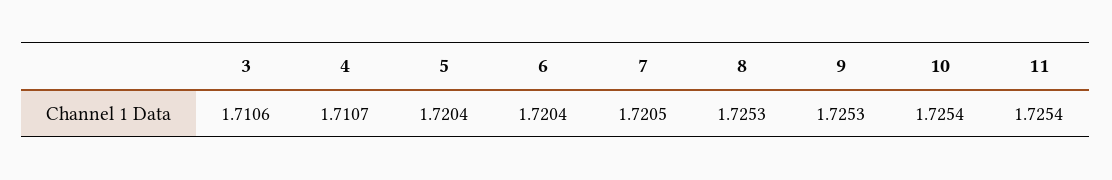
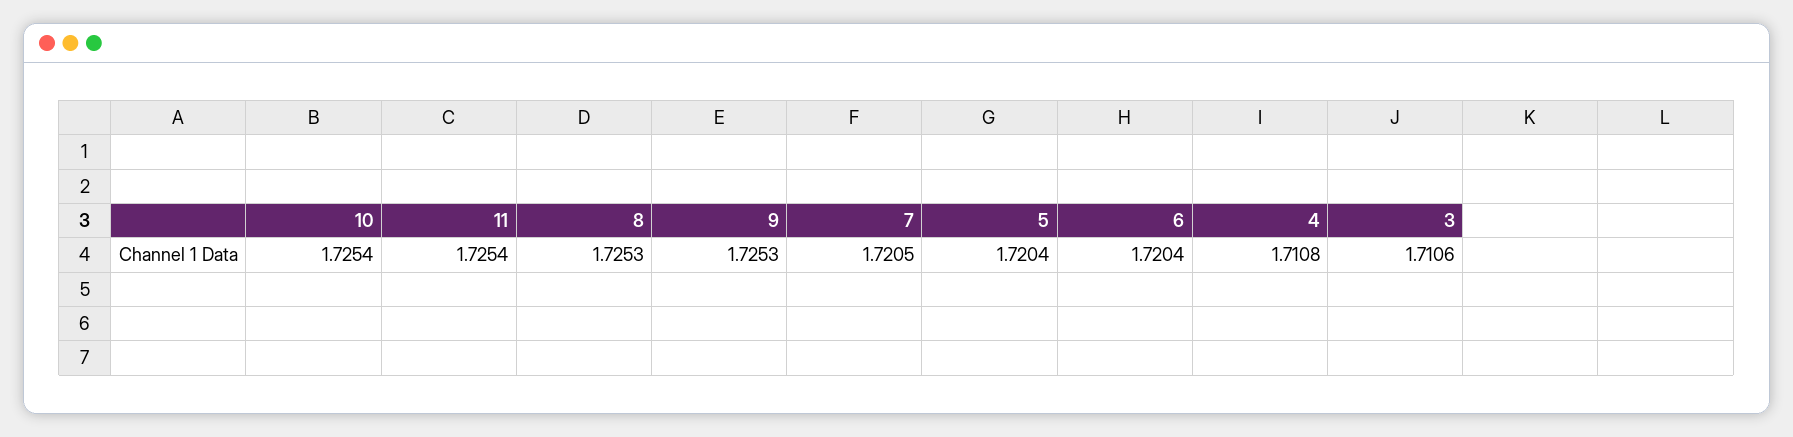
4: 1.7107 -> 1.7108

